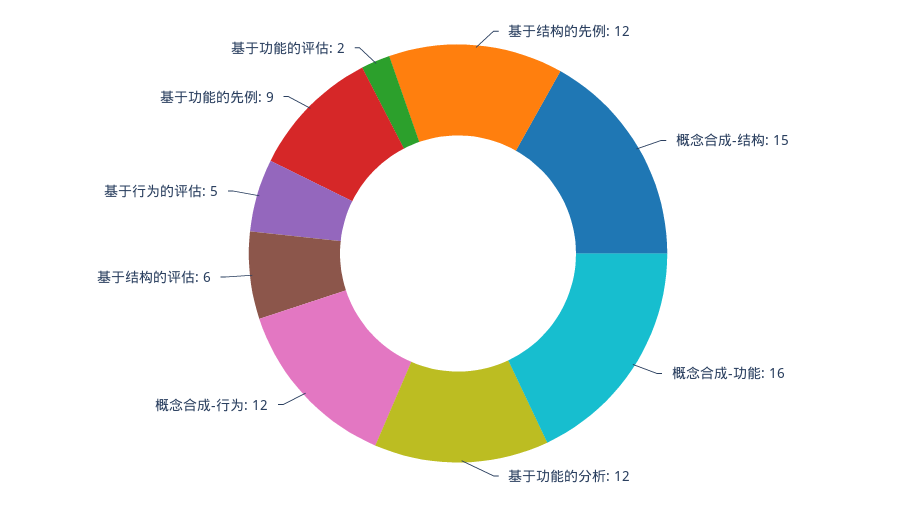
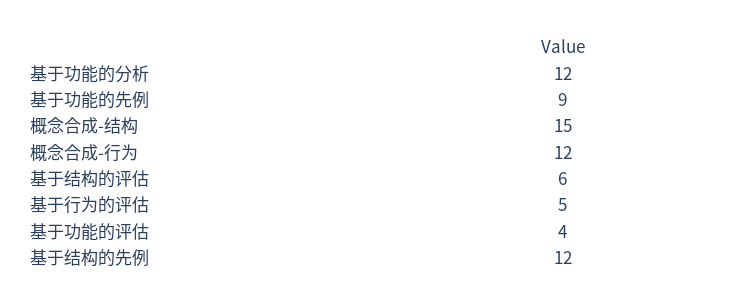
概念合成-功能: 16 -> none
基于功能的评估: 2 -> 4

